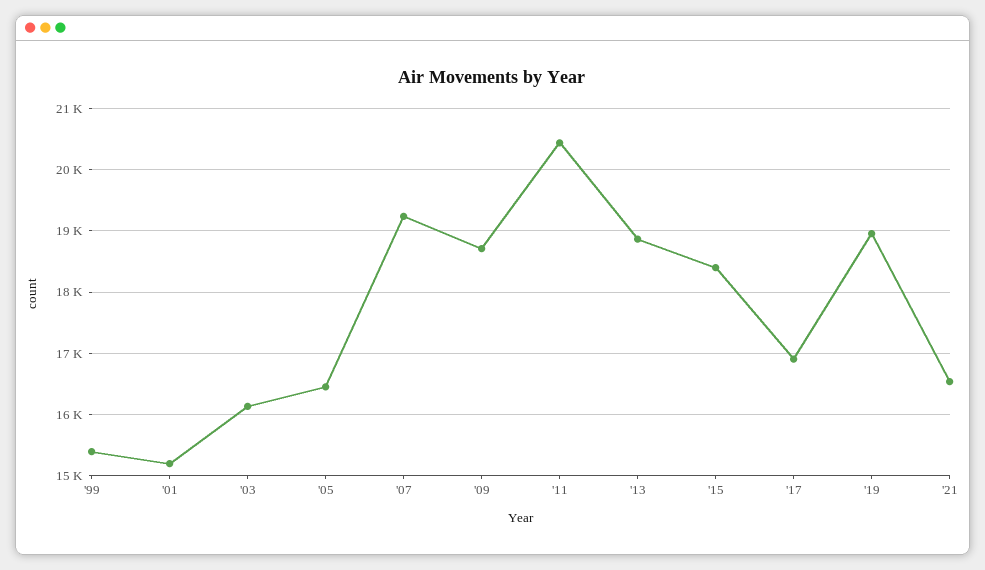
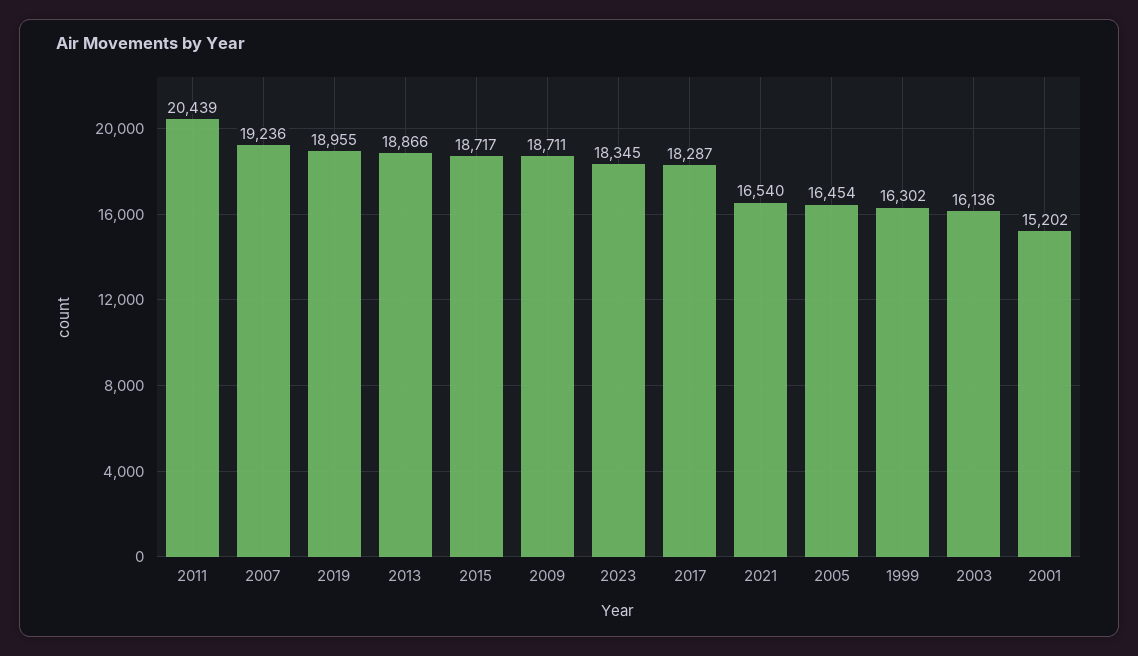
'99: 15400 -> 16302
'15: 18400 -> 18717
'17: 16900 -> 18287
2023: none -> 18345

